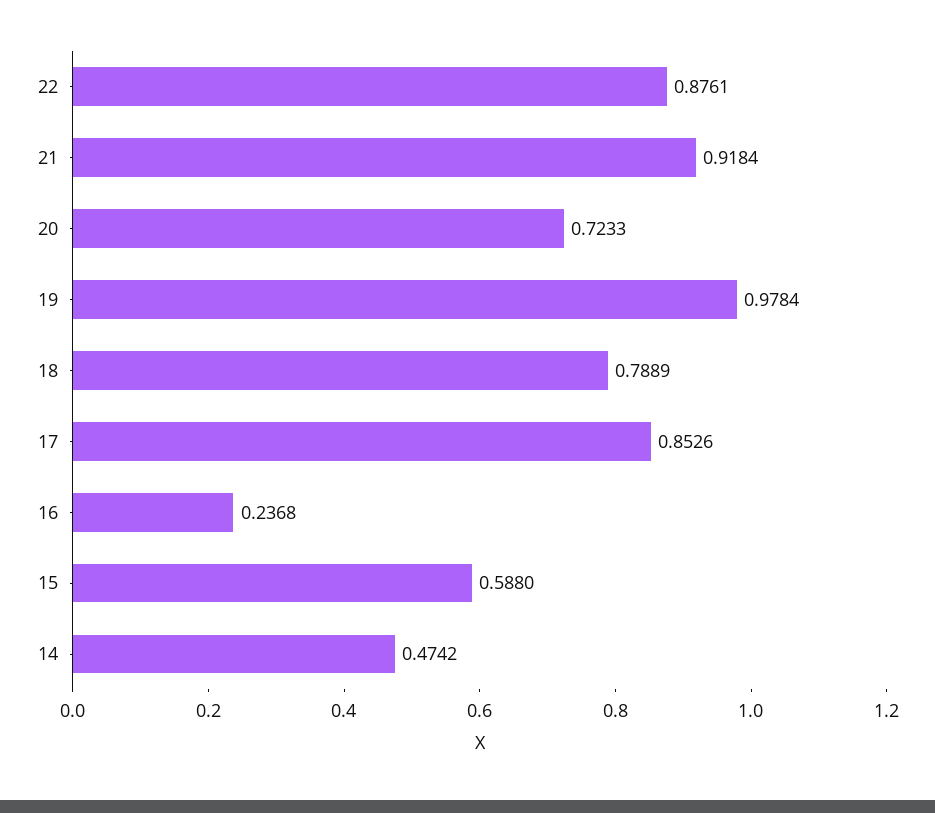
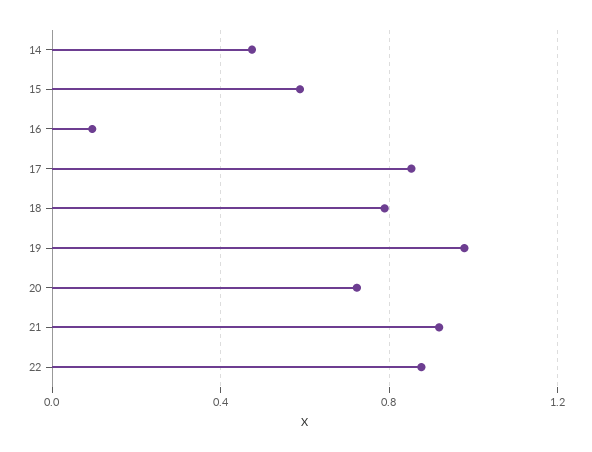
16: 0.2368 -> 0.1

